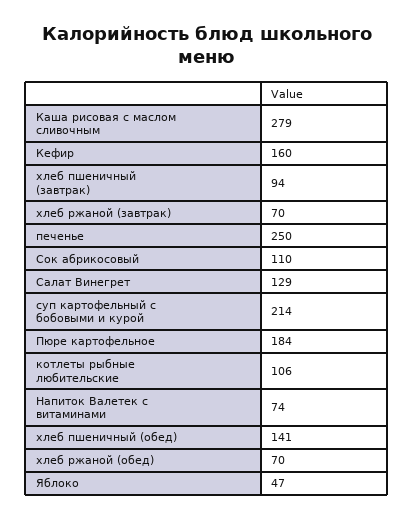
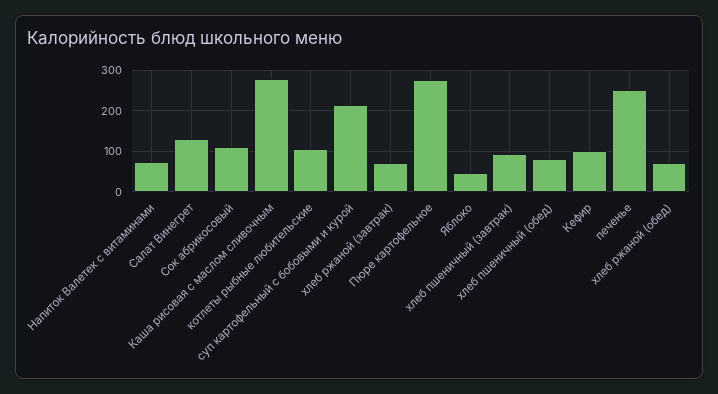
Кефир: 160 -> 100
Пюре картофельное: 184 -> 280
хлеб пшеничный (обед): 141 -> 80

